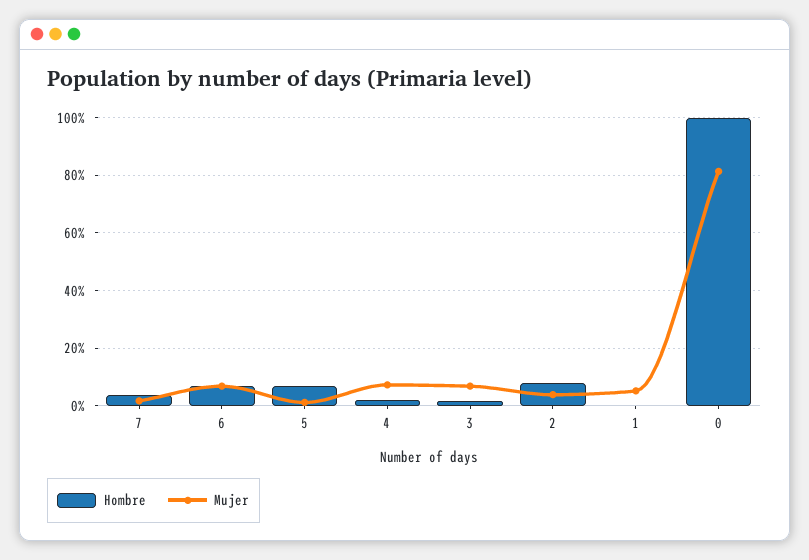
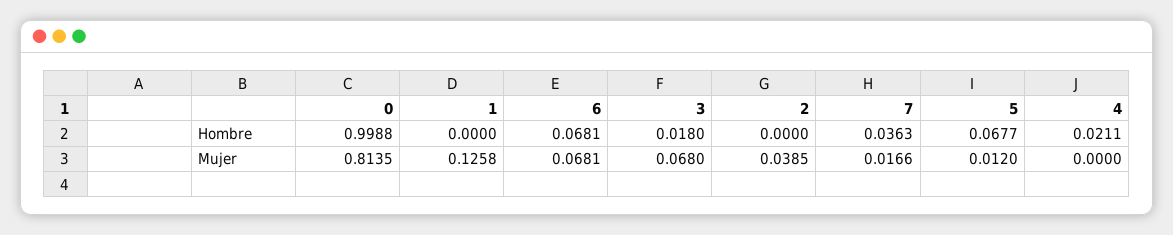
Mujer, 4: 0.075 -> 0
Hombre, 2: 0.075 -> 0
Mujer, 1: 0.05 -> 0.1258

